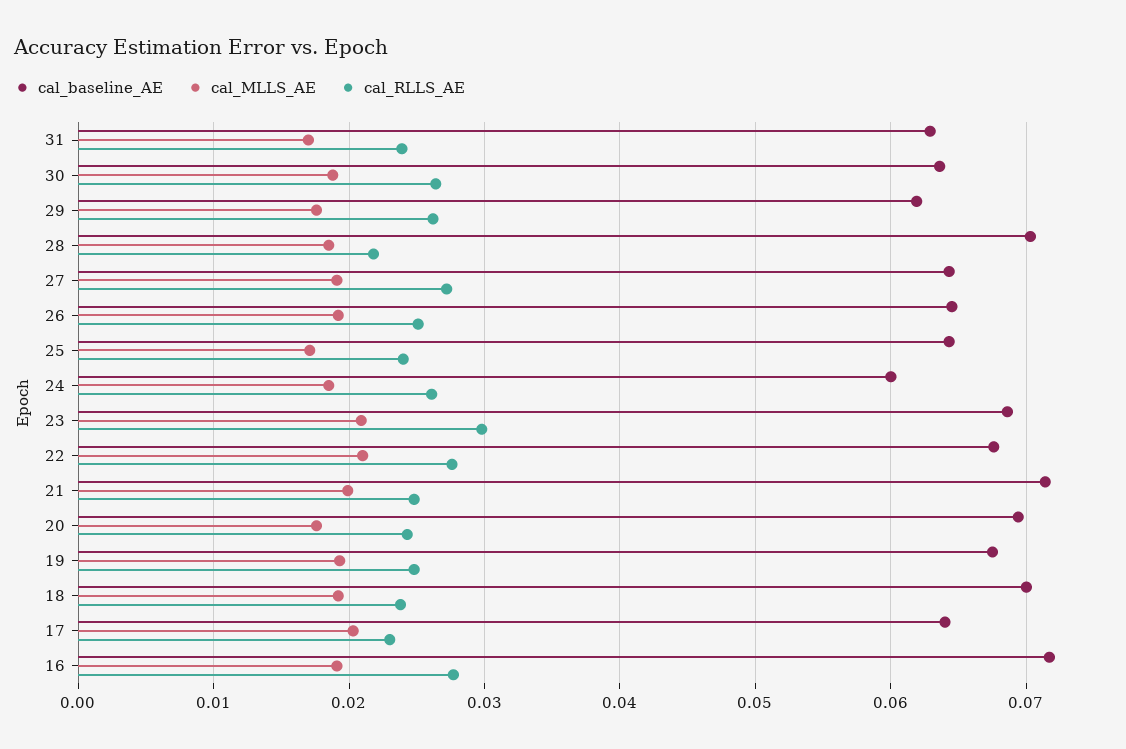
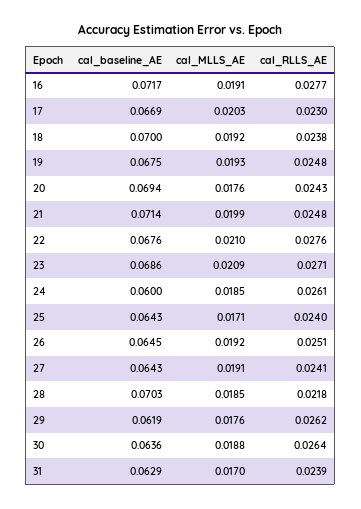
cal_RLLS_AE, 27: 0.027 -> 0.0241
cal_RLLS_AE, 23: 0.03 -> 0.0271
cal_baseline_AE, 17: 0.064 -> 0.0669

